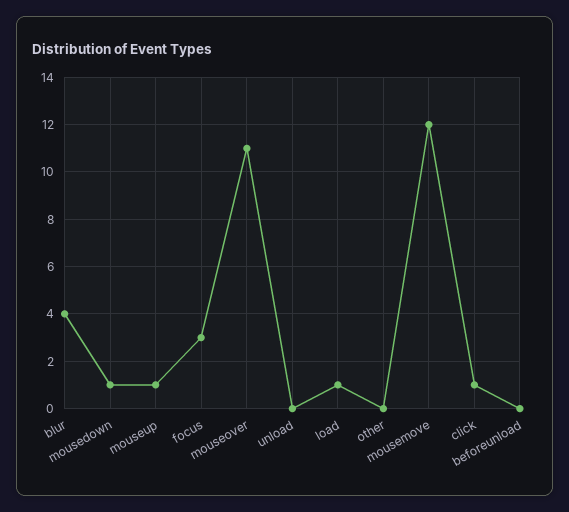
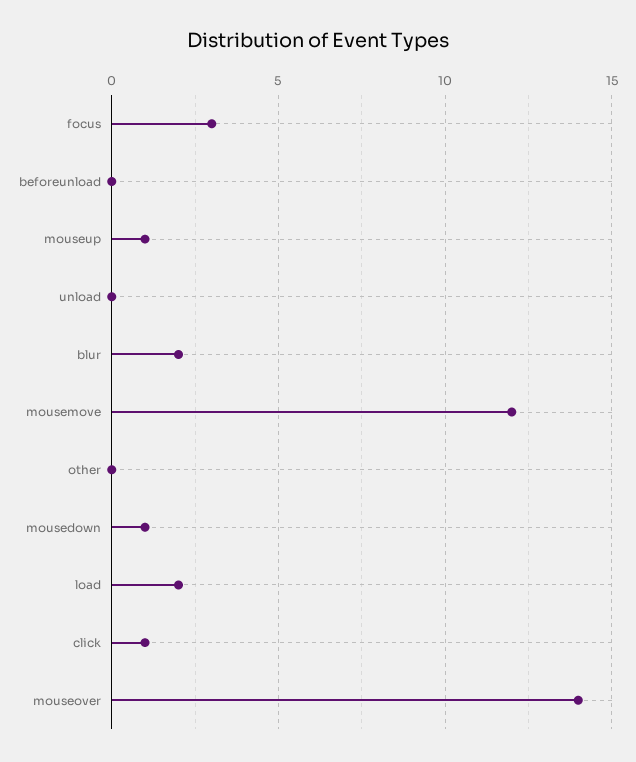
blur: 4 -> 2
mouseover: 11 -> 14
load: 1 -> 2

